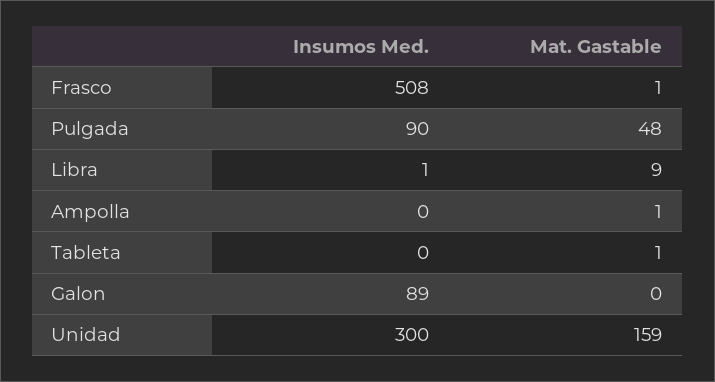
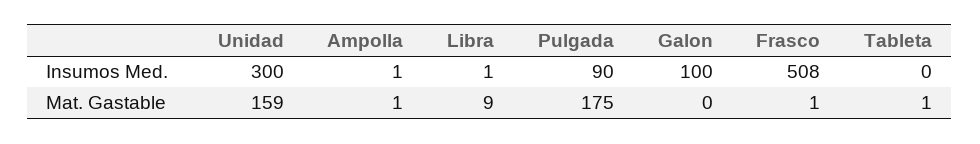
Mat. Gastable, Pulgada: 48 -> 175
Insumos Med., Ampolla: 0 -> 1
Insumos Med., Galon: 89 -> 100

